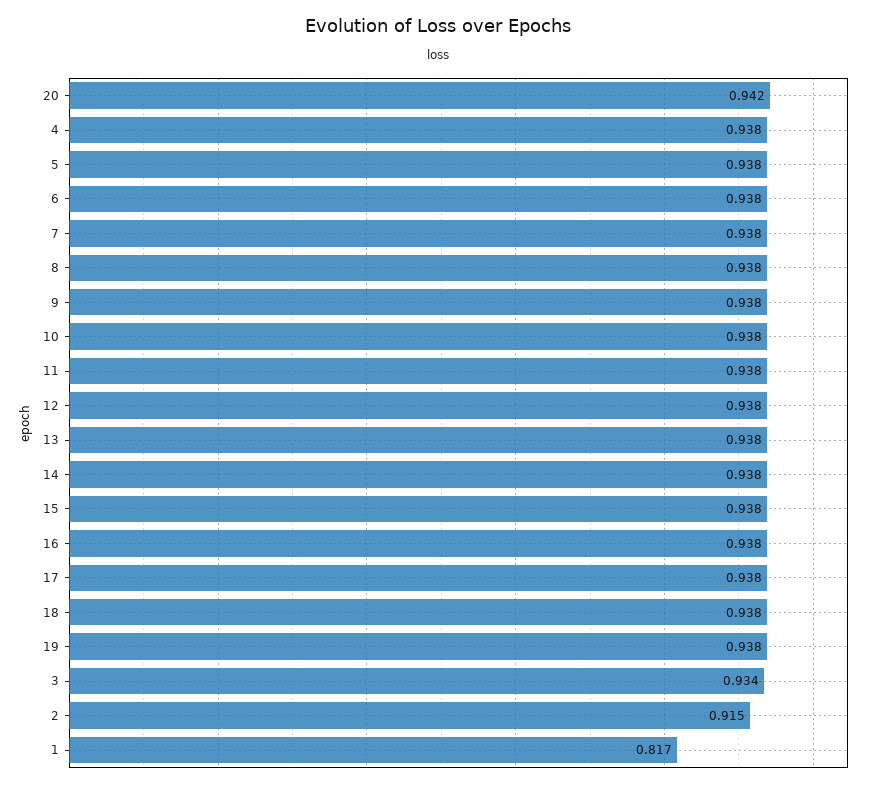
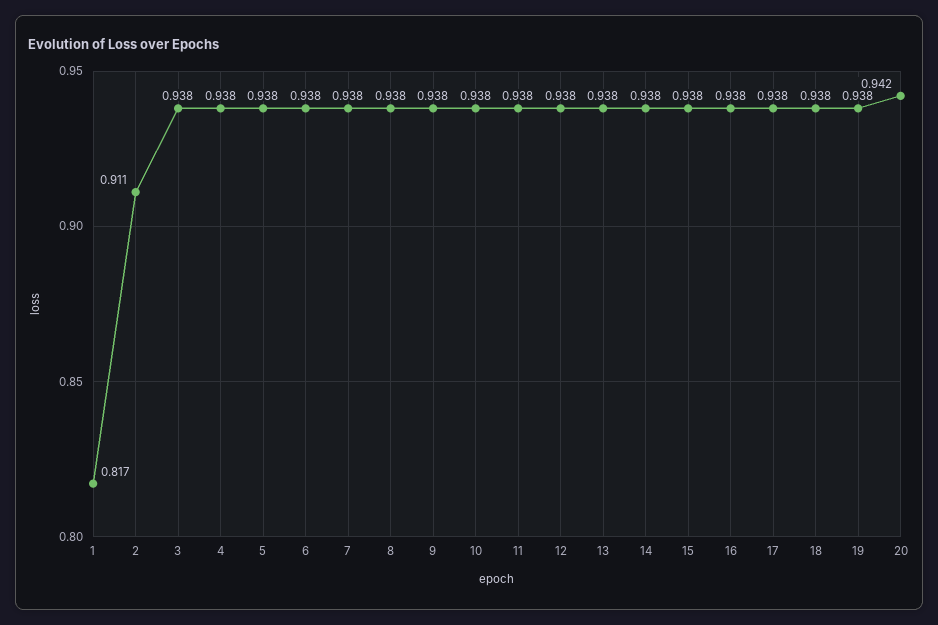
3: 0.934 -> 0.938
2: 0.915 -> 0.911

